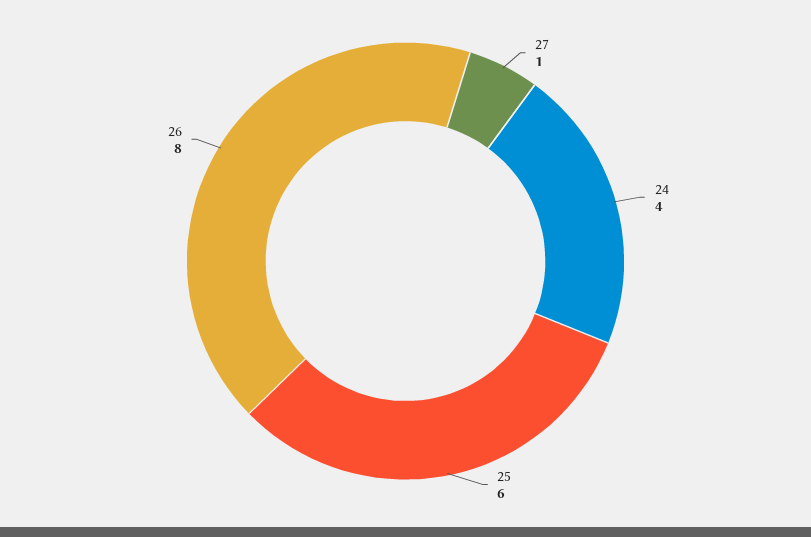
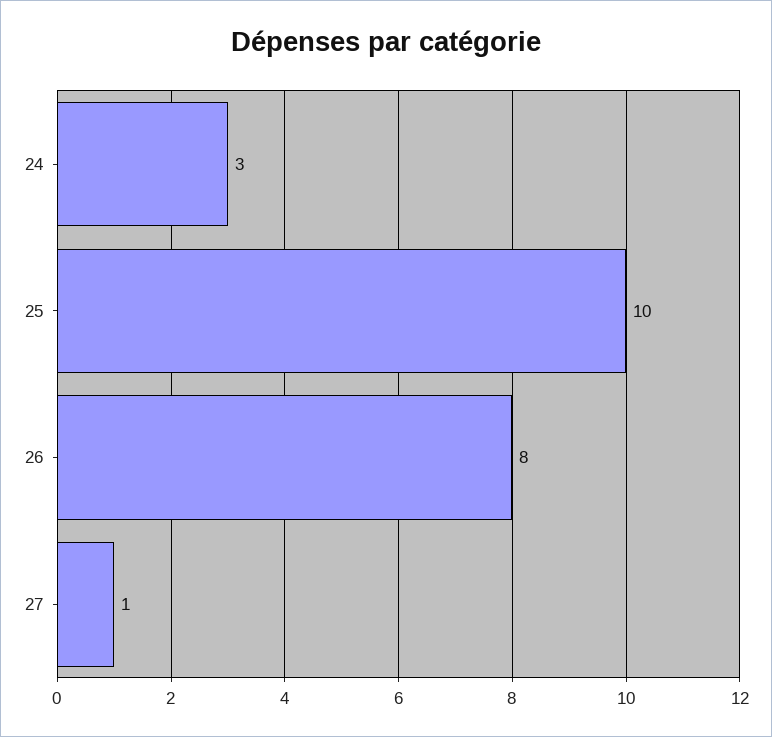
24: 4 -> 3
25: 6 -> 10

